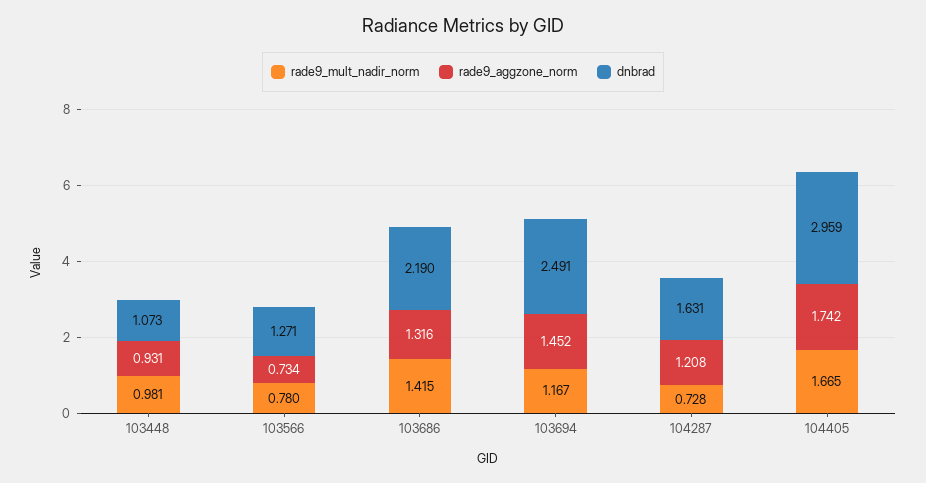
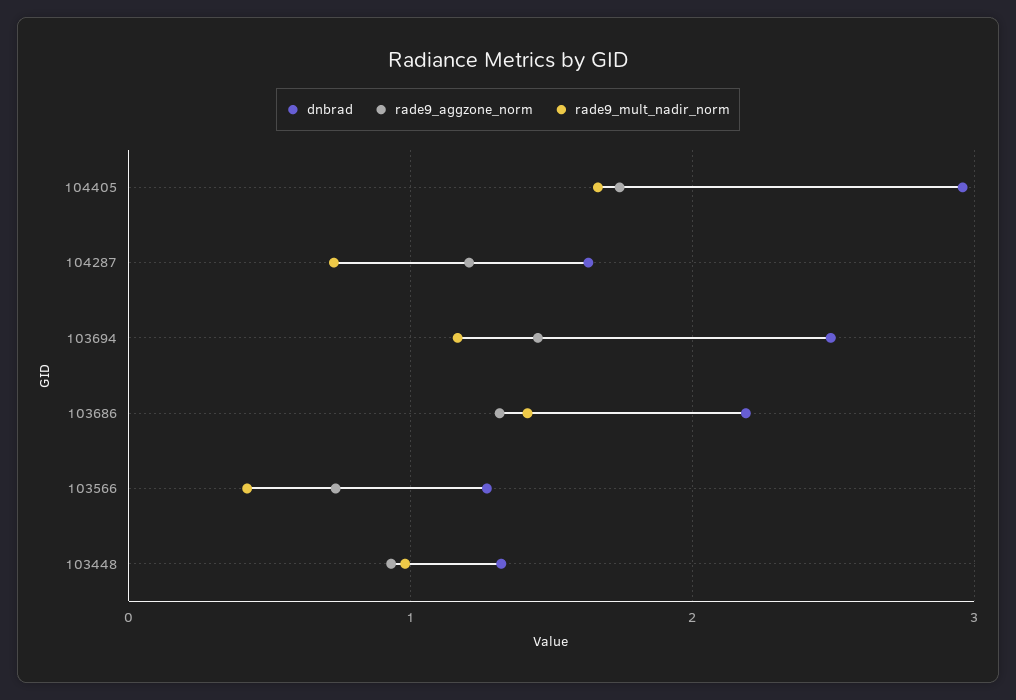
dnbrad, 103448: 1.073 -> 1.3
rade9_mult_nadir_norm, 103566: 0.78 -> 0.4

